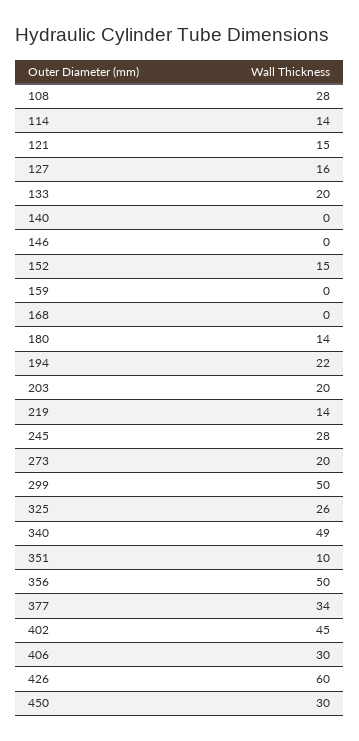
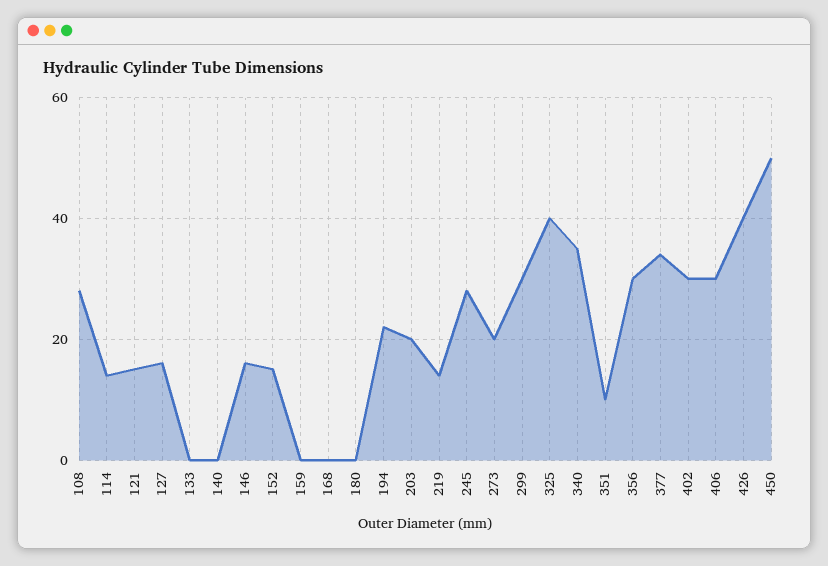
133: 20 -> 0
146: 0 -> 15
180: 14 -> 0
299: 50 -> 30
325: 26 -> 40
340: 49 -> 35
356: 50 -> 30
402: 45 -> 30
426: 60 -> 40
450: 30 -> 50

